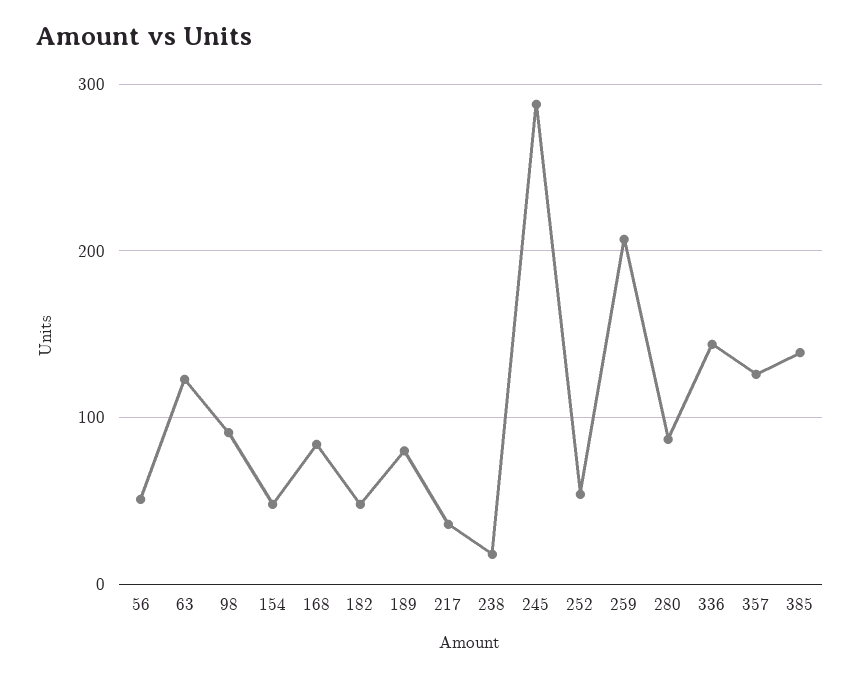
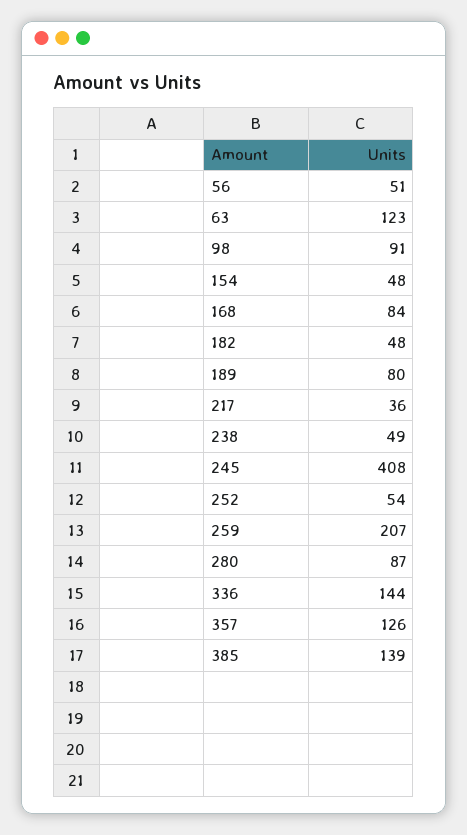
238: 20 -> 49
245: 290 -> 408

